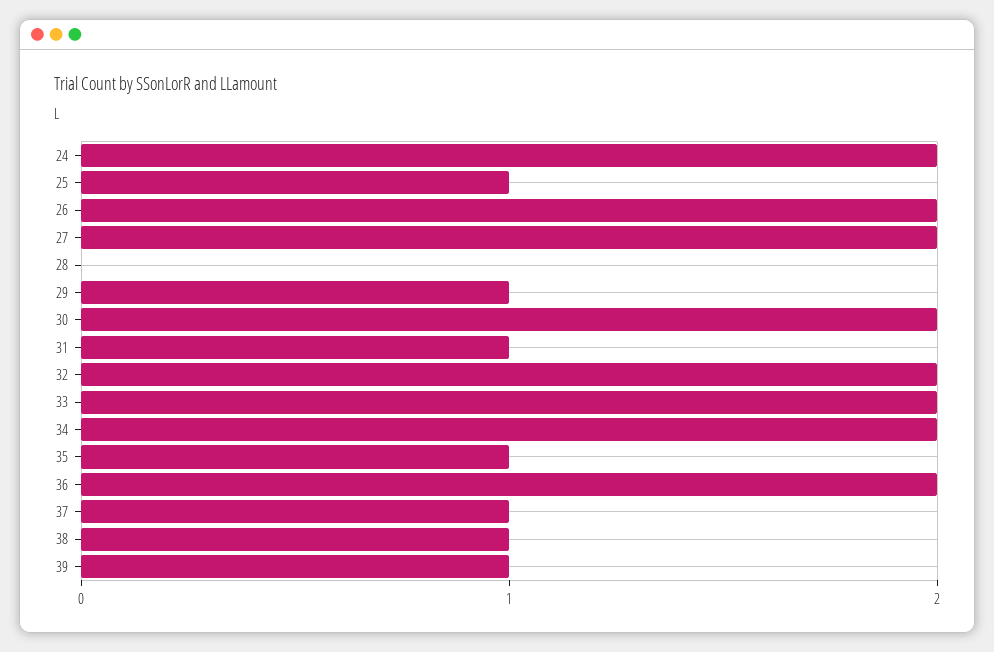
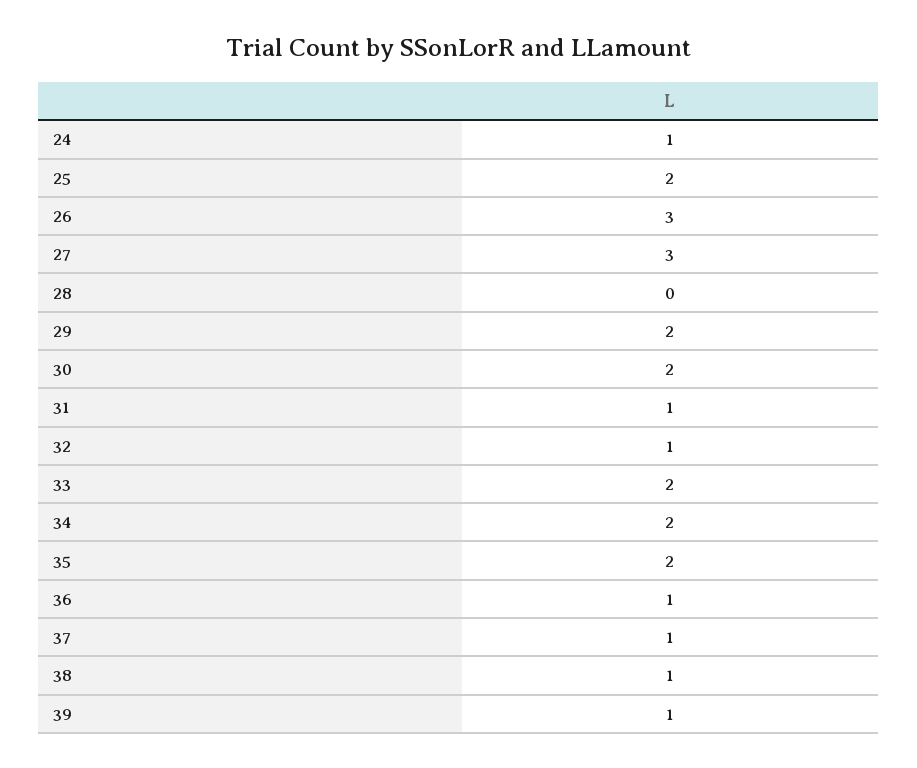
24: 2 -> 1
25: 1 -> 2
26: 2 -> 3
27: 2 -> 3
29: 1 -> 2
32: 2 -> 1
35: 1 -> 2
36: 2 -> 1

